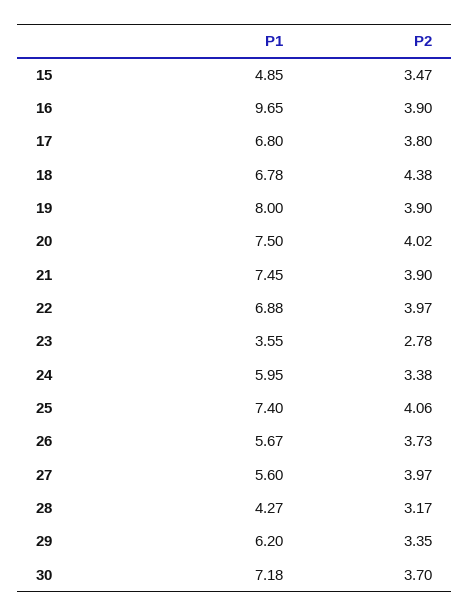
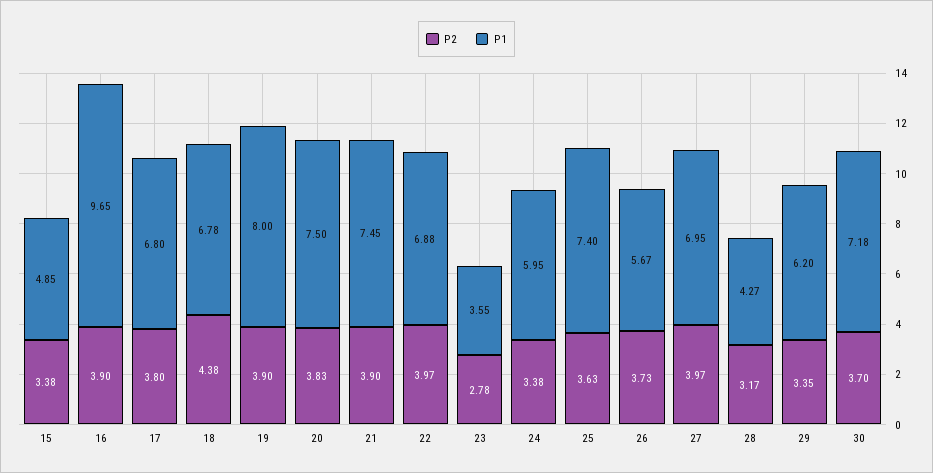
P2, 15: 3.47 -> 3.38
P2, 20: 4.02 -> 3.83
P2, 25: 4.06 -> 3.63
P1, 27: 5.6 -> 6.95

